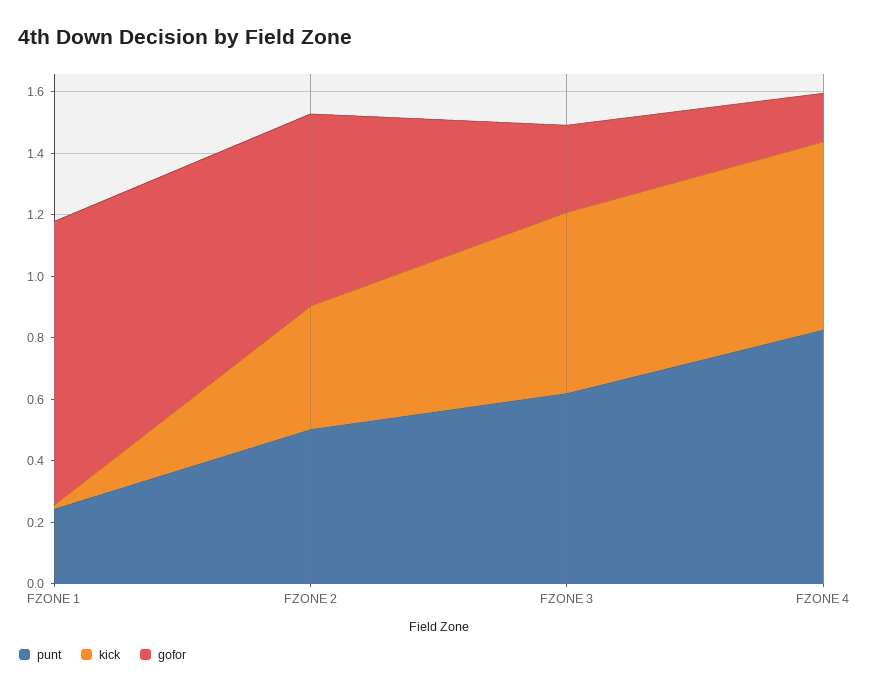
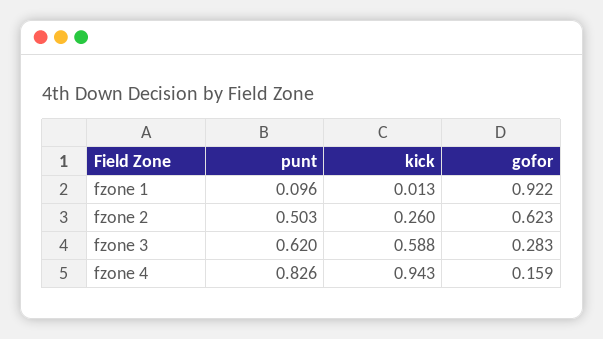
punt, FZONE 1: 0.25 -> 0.096
kick, FZONE 2: 0.4 -> 0.26
kick, FZONE 4: 0.6 -> 0.943

